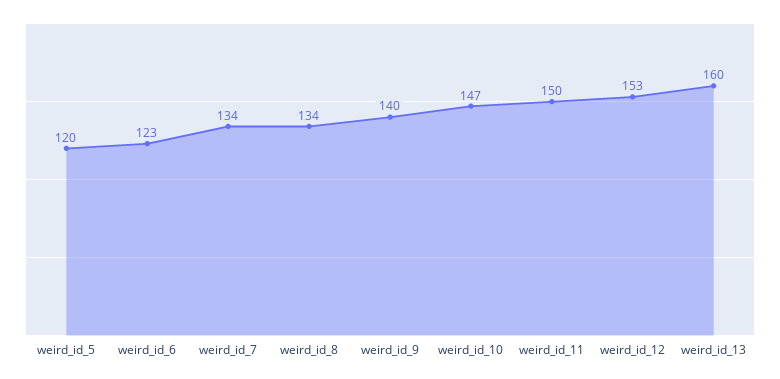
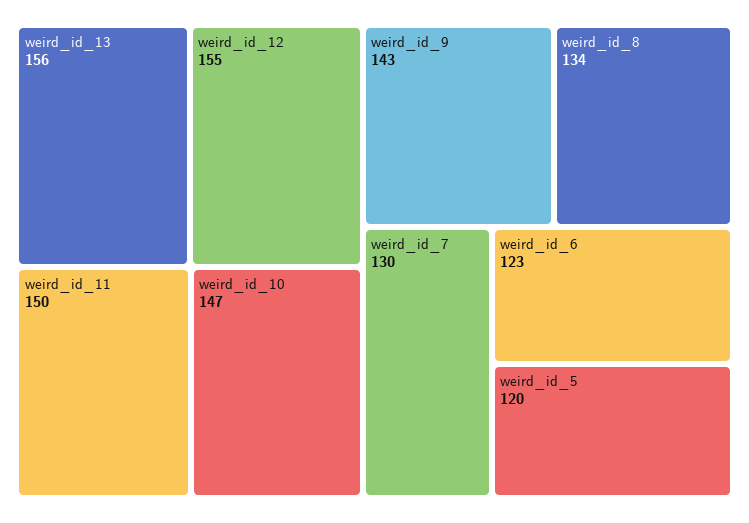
weird_id_7: 134 -> 130
weird_id_9: 140 -> 143
weird_id_12: 153 -> 155
weird_id_13: 160 -> 156

